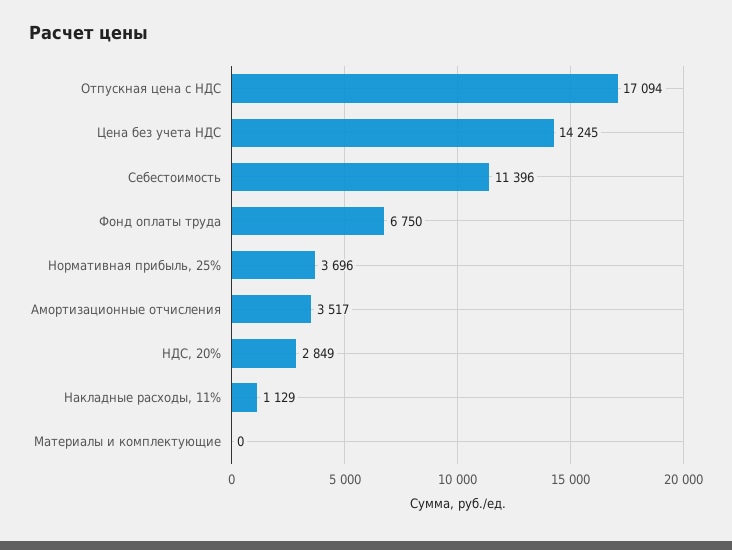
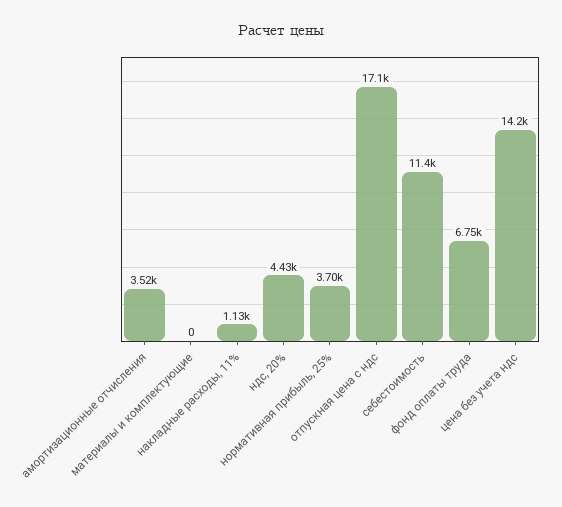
НДС, 20%: 2849 -> 4430

